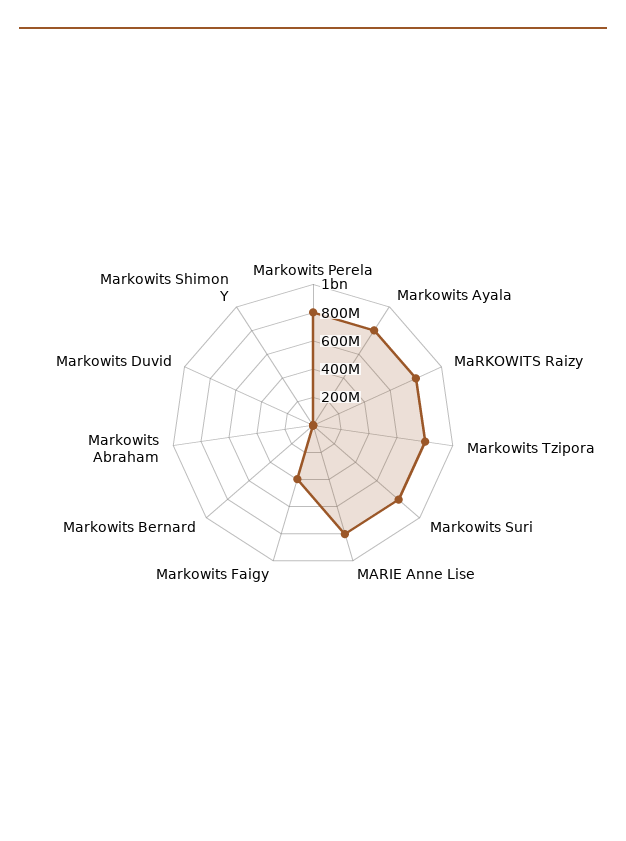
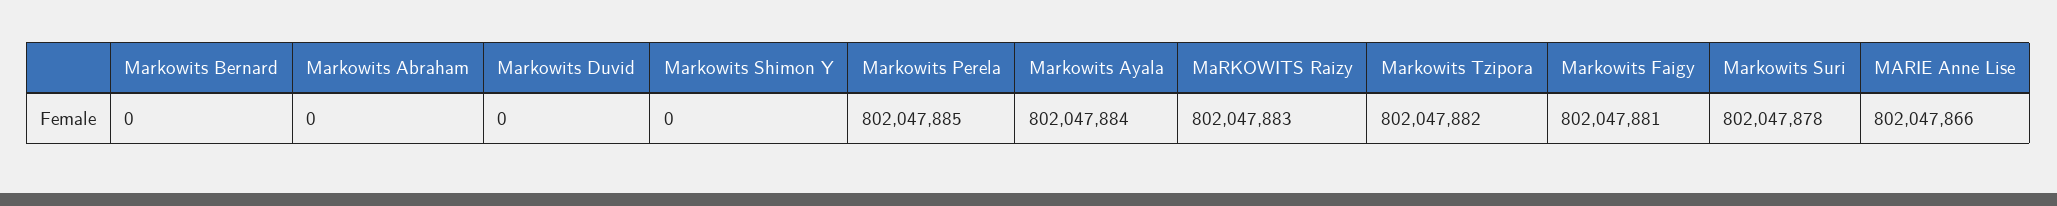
Markowits Faigy: 400000000 -> 802047881

